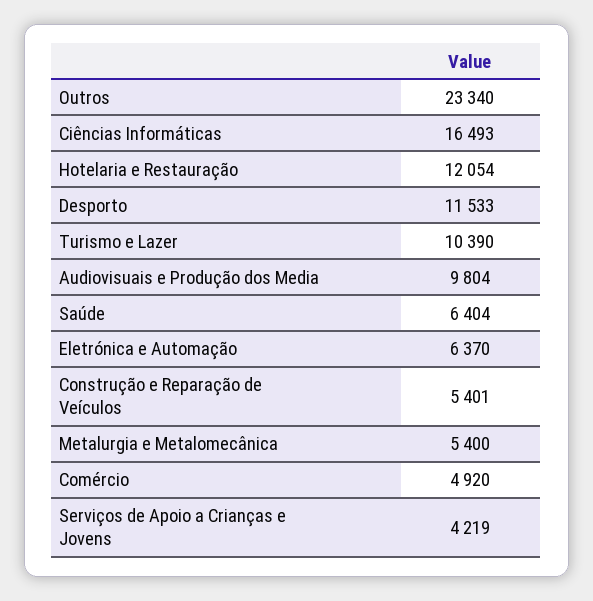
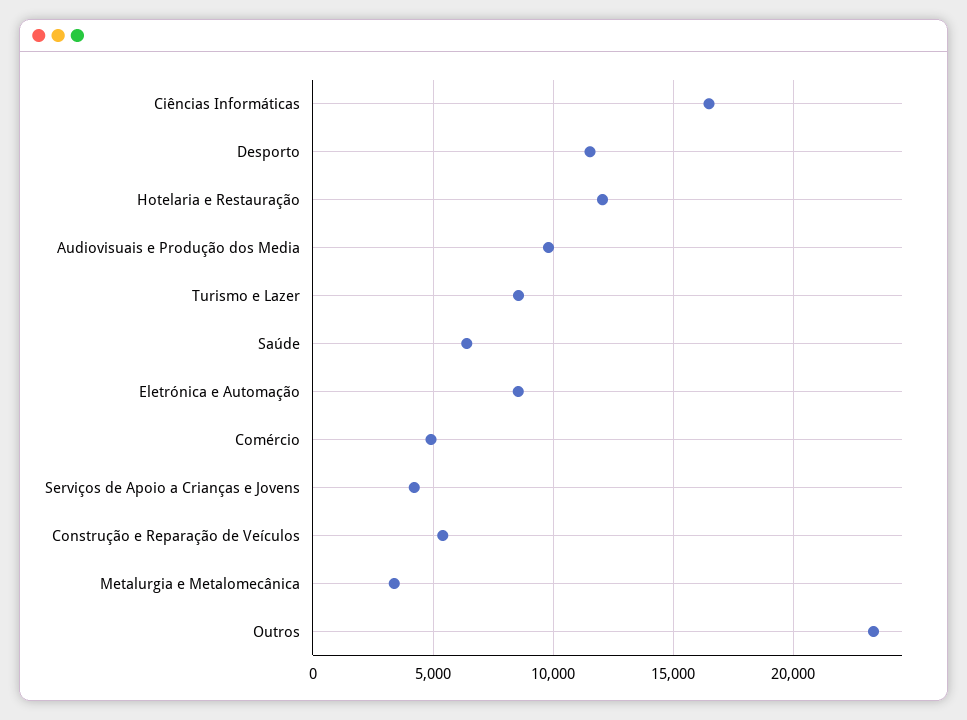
Turismo e Lazer: 10390 -> 8500
Eletrónica e Automação: 6370 -> 8500
Metalurgia e Metalomecânica: 5400 -> 3500

